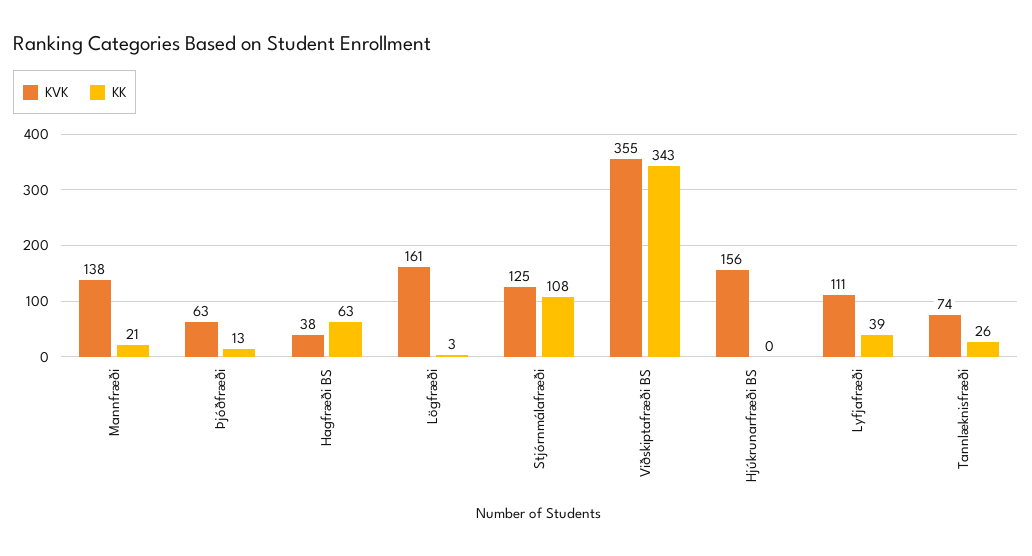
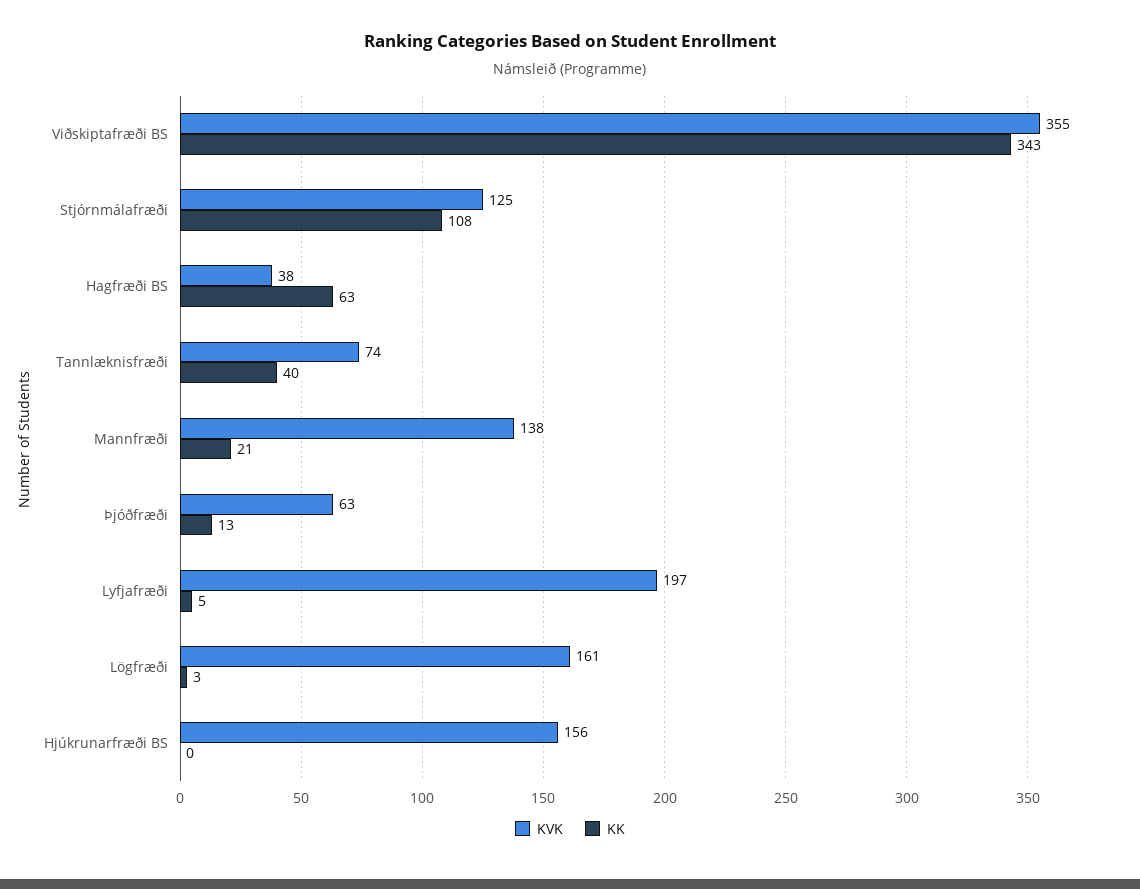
KVK, Lyfjafræði: 111 -> 197
KK, Lyfjafræði: 39 -> 5
KK, Tannlæknisfræði: 26 -> 40

